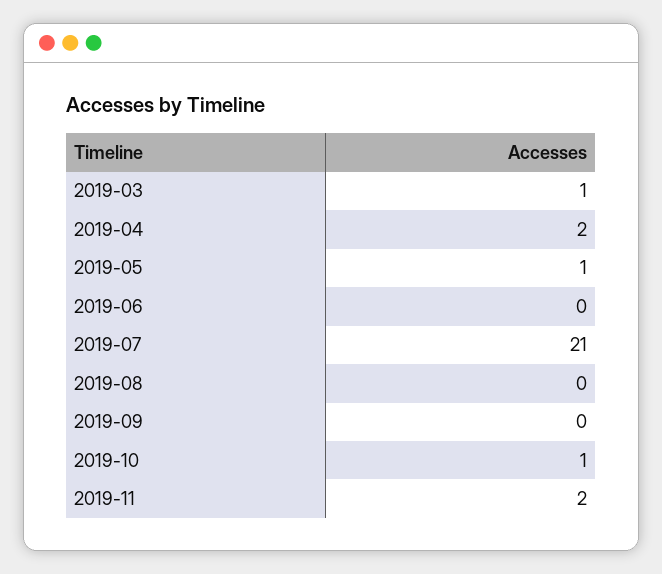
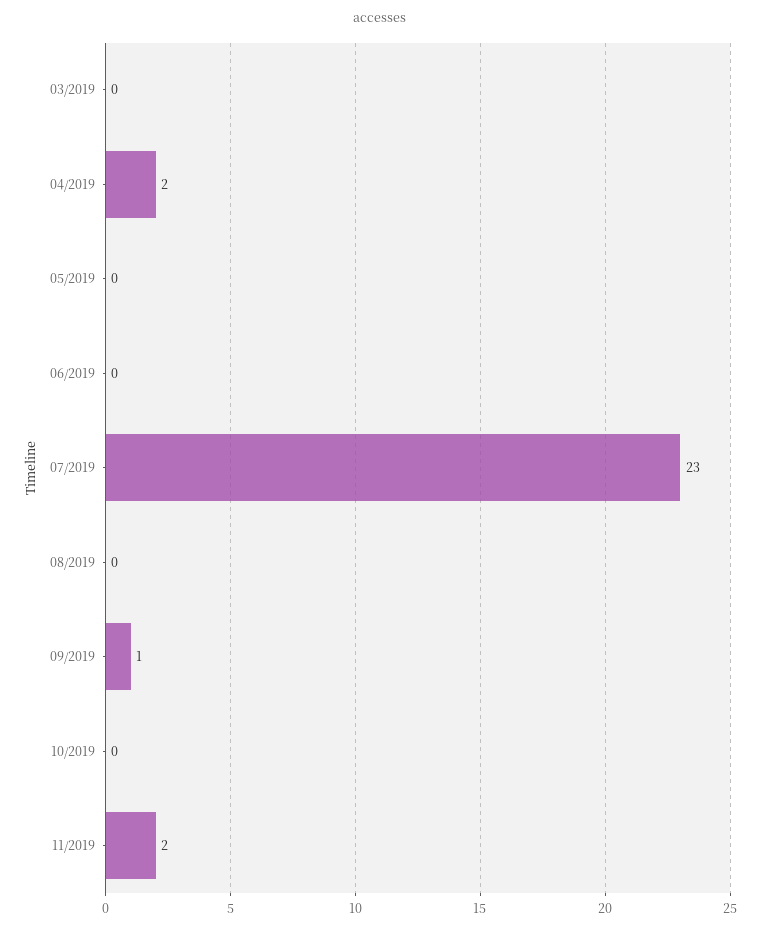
2019-03: 1 -> 0
2019-05: 1 -> 0
2019-07: 21 -> 23
2019-09: 0 -> 1
2019-10: 1 -> 0

